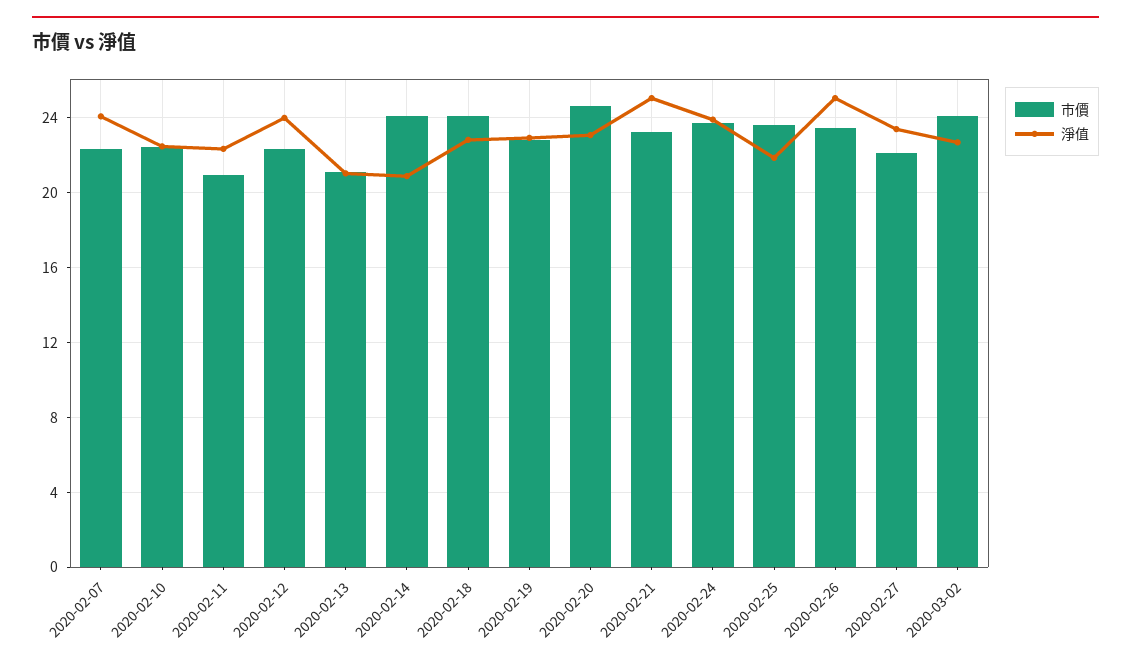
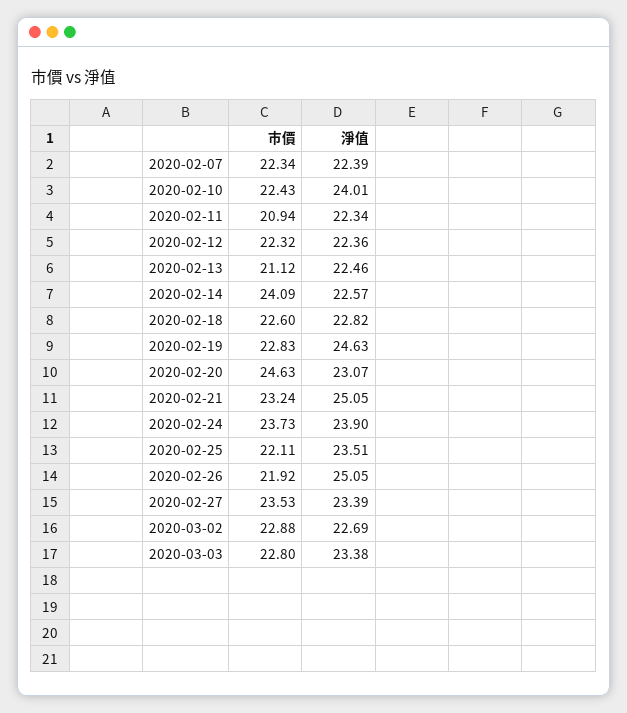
淨值, 2020-02-07: 24 -> 22.39
淨值, 2020-02-10: 22.5 -> 24.01
淨值, 2020-02-12: 24 -> 22.36
淨值, 2020-02-13: 21 -> 22.46
淨值, 2020-02-14: 21 -> 22.57
市價, 2020-02-18: 24 -> 22.6
淨值, 2020-02-19: 23 -> 24.63
市價, 2020-02-25: 23.5 -> 22.11
淨值, 2020-02-25: 22 -> 23.51
市價, 2020-02-26: 23.5 -> 21.92
市價, 2020-02-27: 22 -> 23.53
市價, 2020-03-02: 24 -> 22.88
市價, 2020-03-03: none -> 22.8
淨值, 2020-03-03: none -> 23.38

